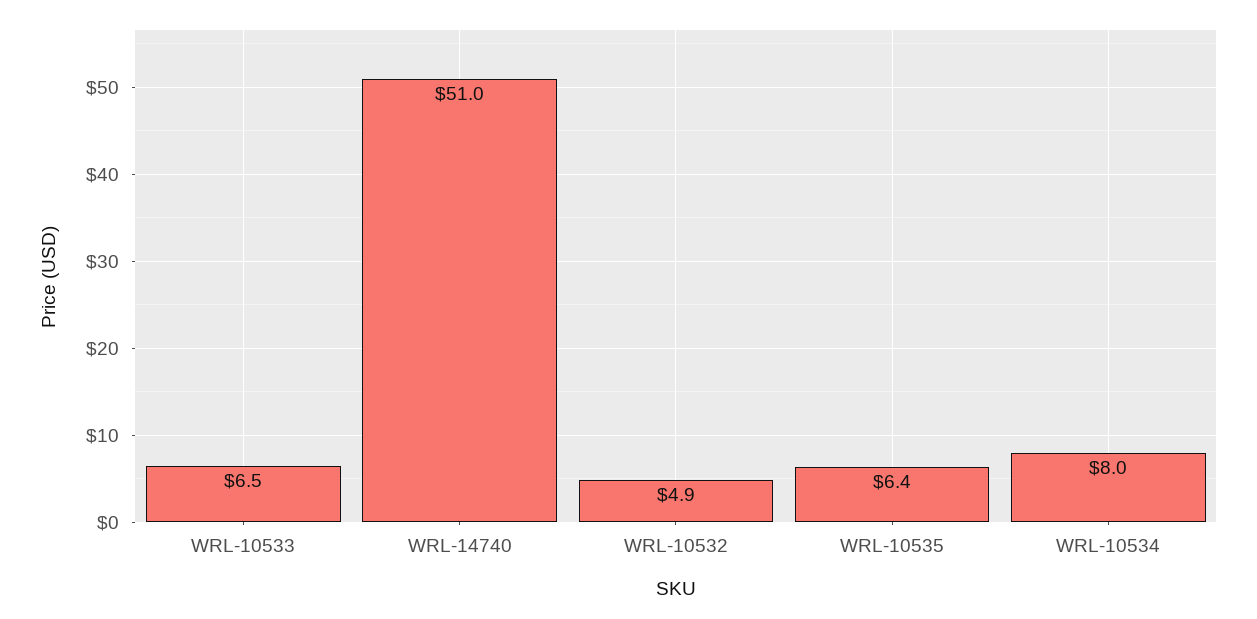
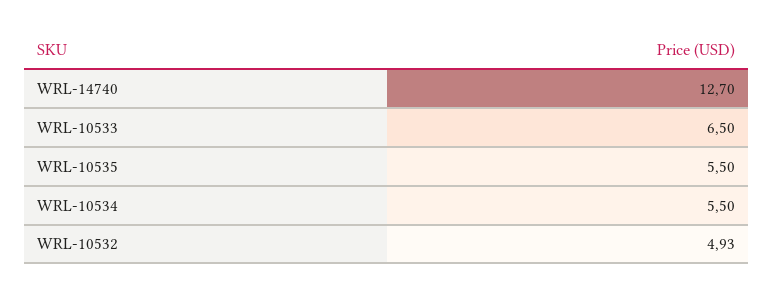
WRL-14740: 51 -> 12.7
WRL-10535: 6.4 -> 5.5
WRL-10534: 8 -> 5.5

